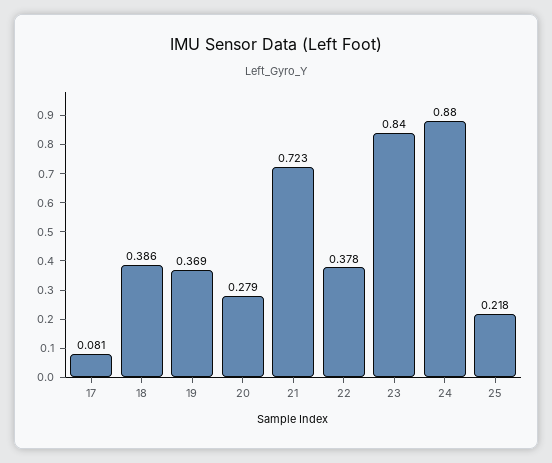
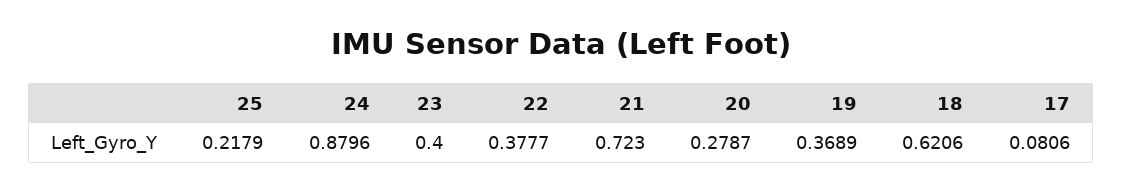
18: 0.386 -> 0.6206
23: 0.84 -> 0.4

